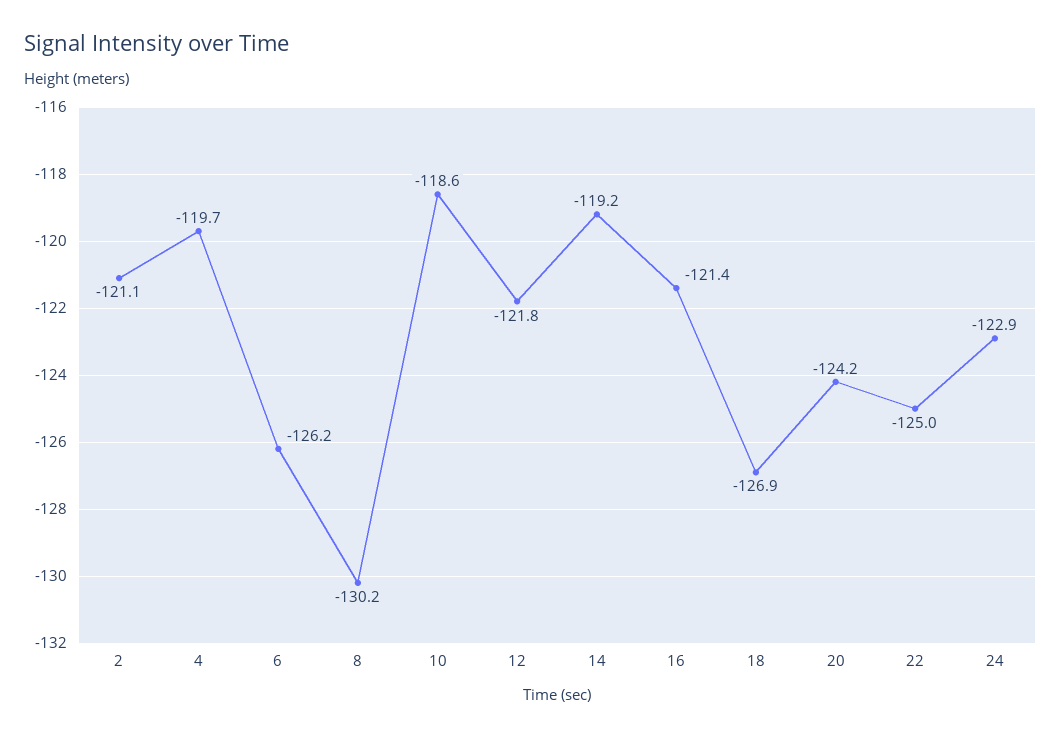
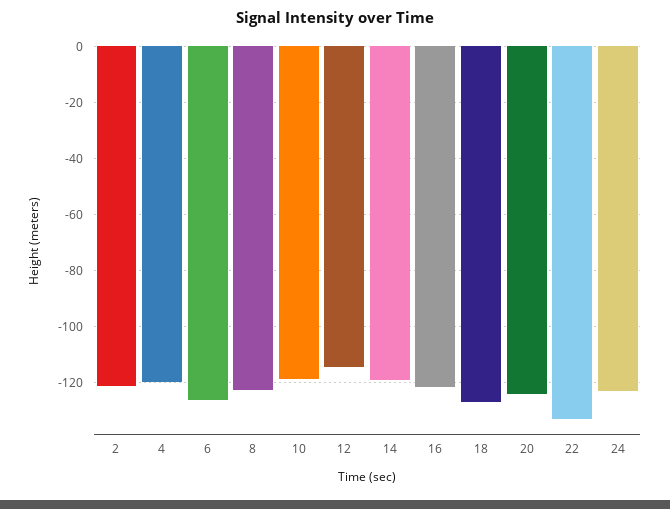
8: -130.2 -> -122.5
12: -121.8 -> -115
22: -125 -> -132.5

